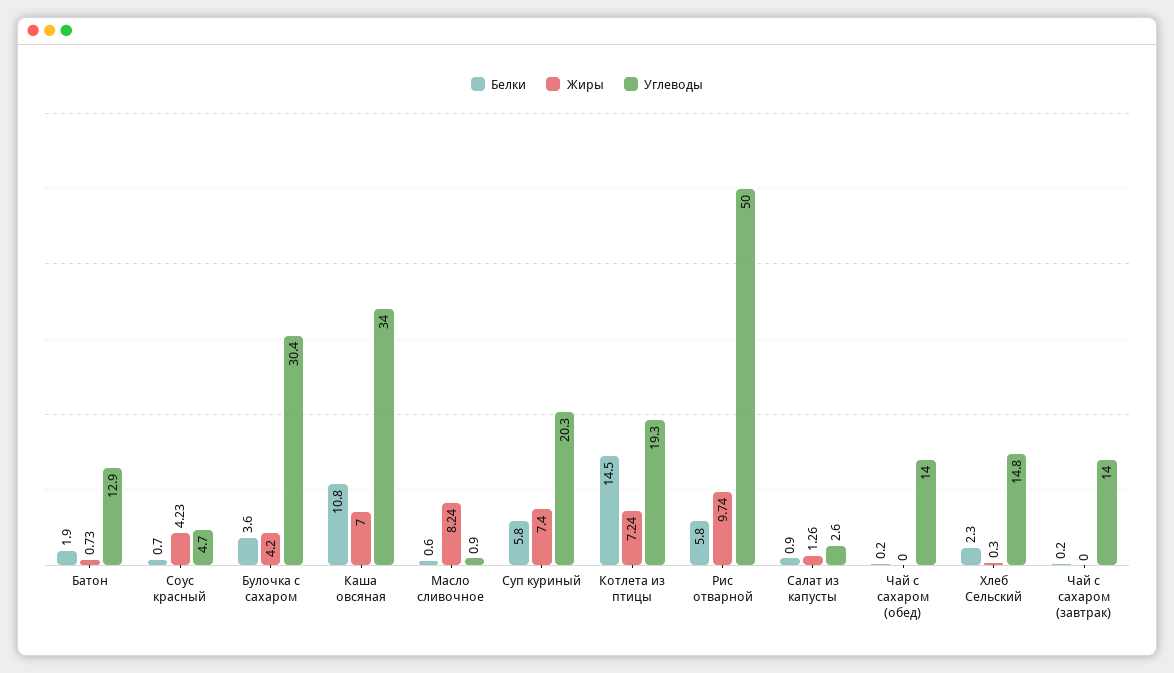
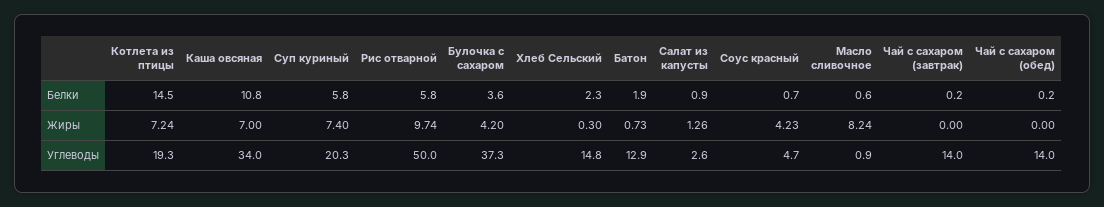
Углеводы, Булочка с сахаром: 30.4 -> 37.3

